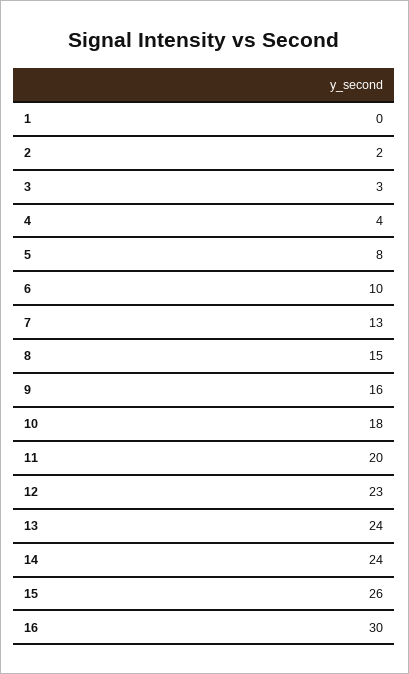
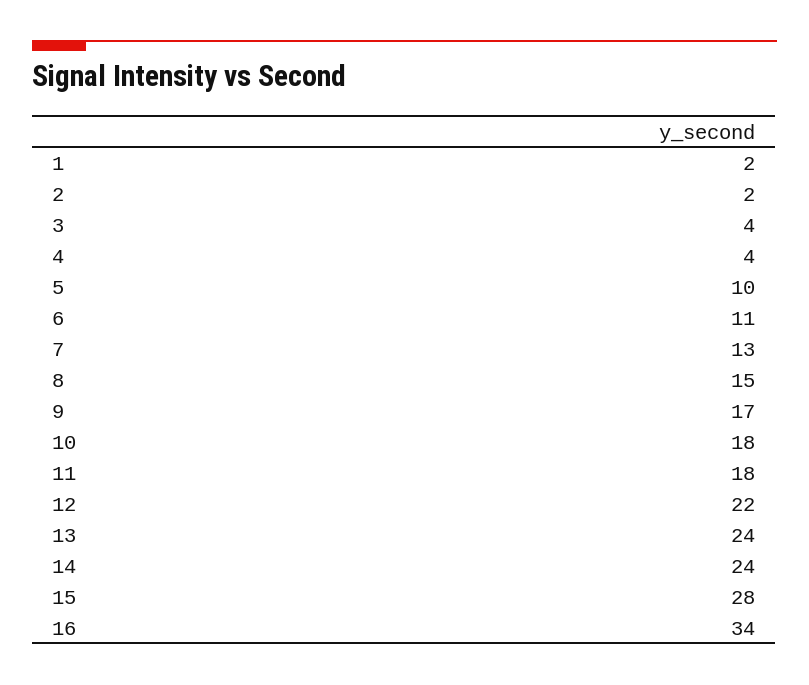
1: 0 -> 2
3: 3 -> 4
5: 8 -> 10
6: 10 -> 11
9: 16 -> 17
11: 20 -> 18
12: 23 -> 22
15: 26 -> 28
16: 30 -> 34

